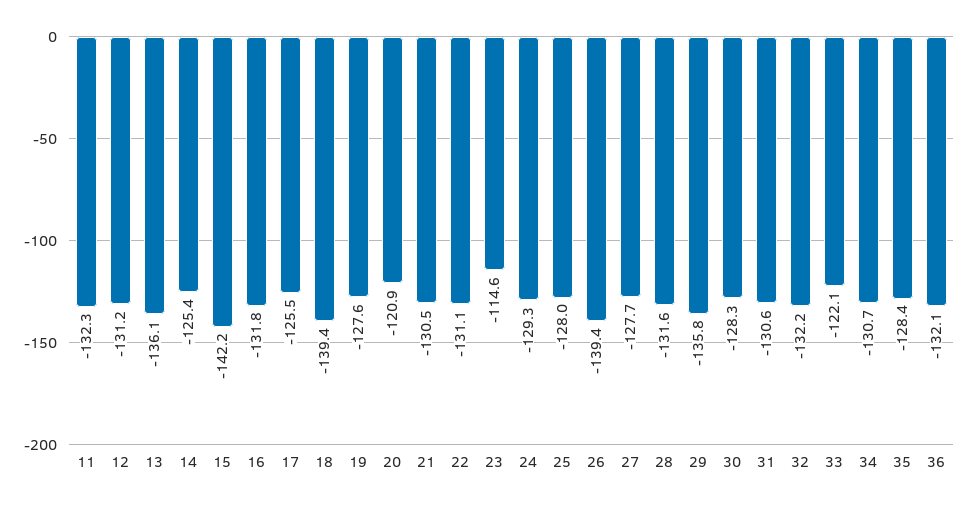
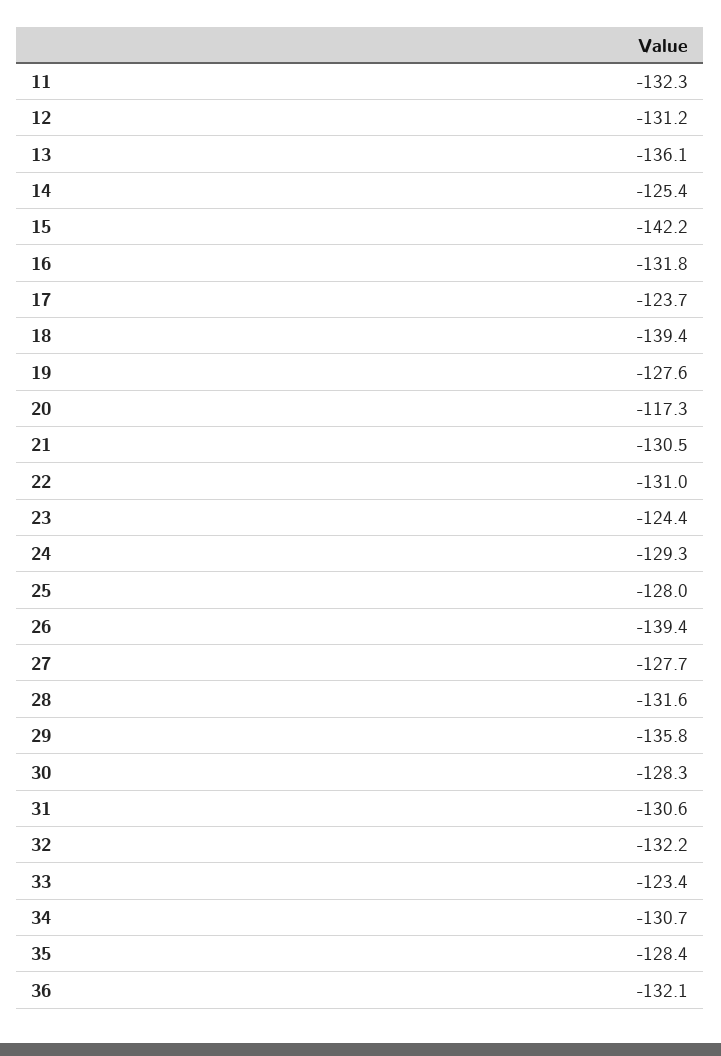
17: -125.5 -> -123.7
20: -120.9 -> -117.3
22: -131.1 -> -131
23: -114.6 -> -124.4
33: -122.1 -> -123.4

